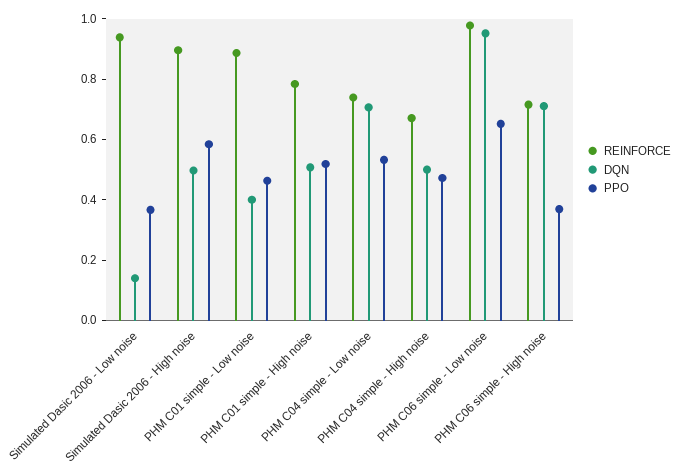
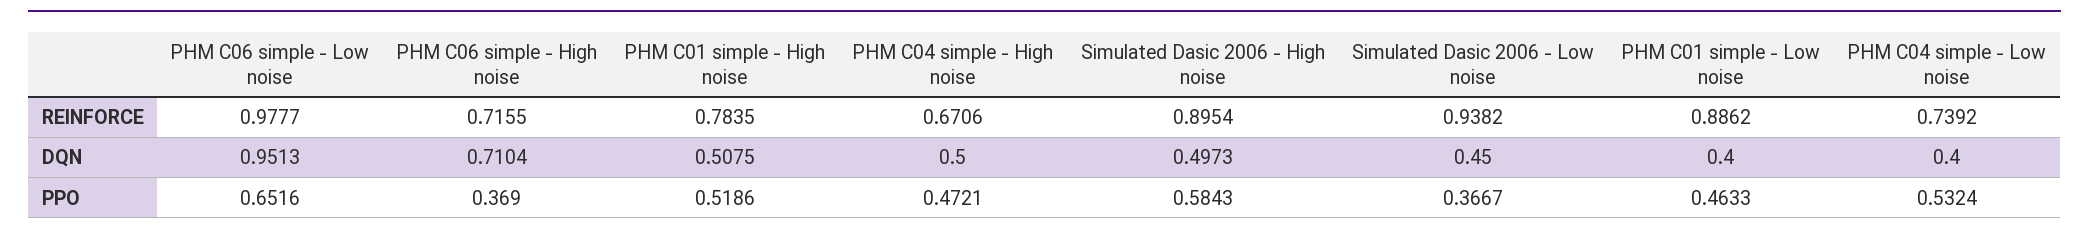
DQN, Simulated Dasic 2006 - Low noise: 0.15 -> 0.45
DQN, PHM C04 simple - Low noise: 0.7 -> 0.4

